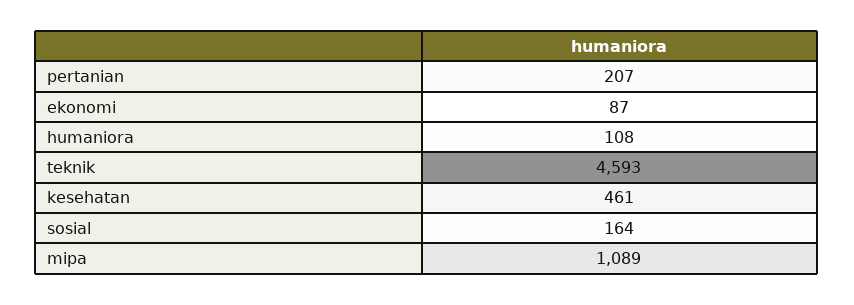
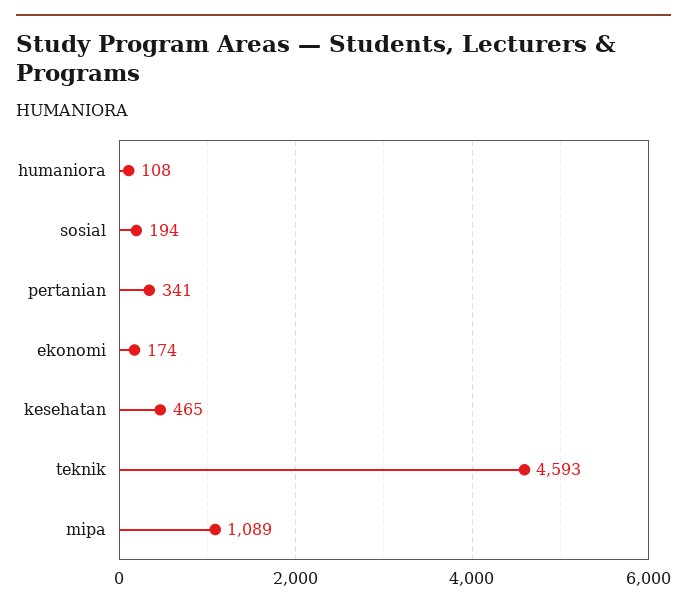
pertanian: 207 -> 341
ekonomi: 87 -> 174
kesehatan: 461 -> 465
sosial: 164 -> 194

